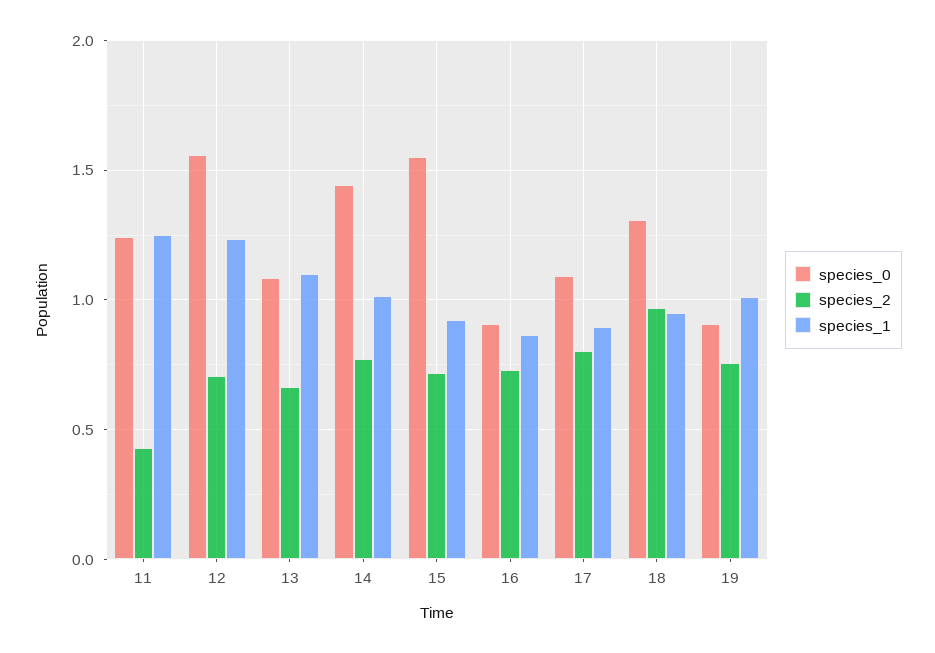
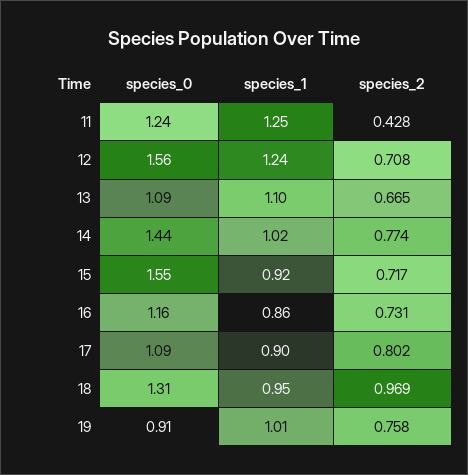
species_0, 16: 0.9 -> 1.16

